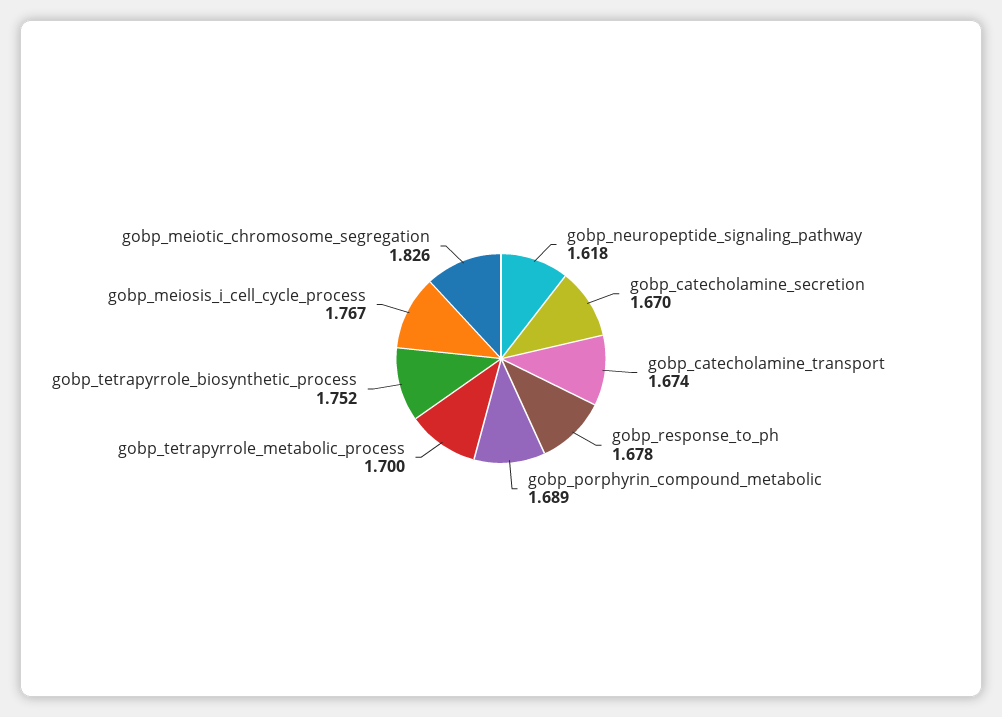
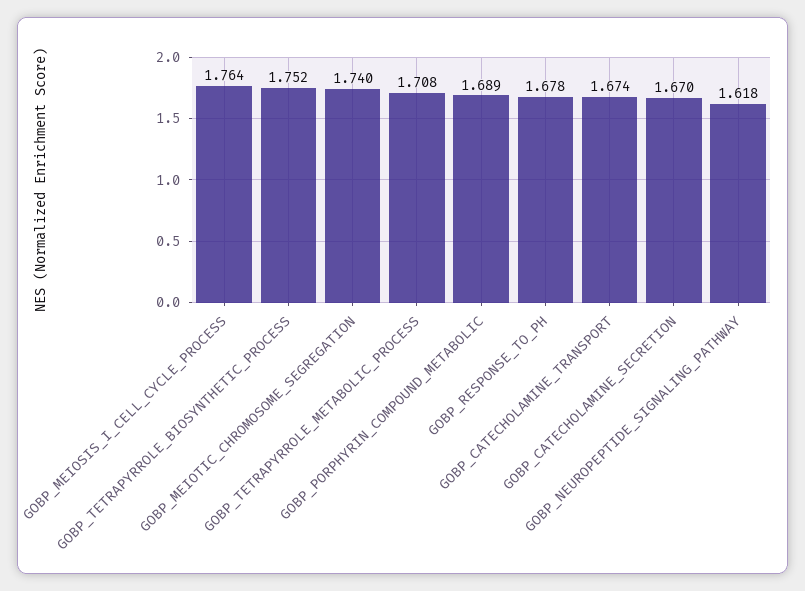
gobp_tetrapyrrole_metabolic_process: 1.7 -> 1.708
gobp_meiosis_i_cell_cycle_process: 1.767 -> 1.764
gobp_meiotic_chromosome_segregation: 1.826 -> 1.74

